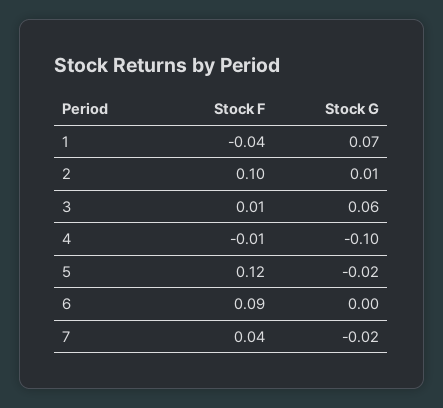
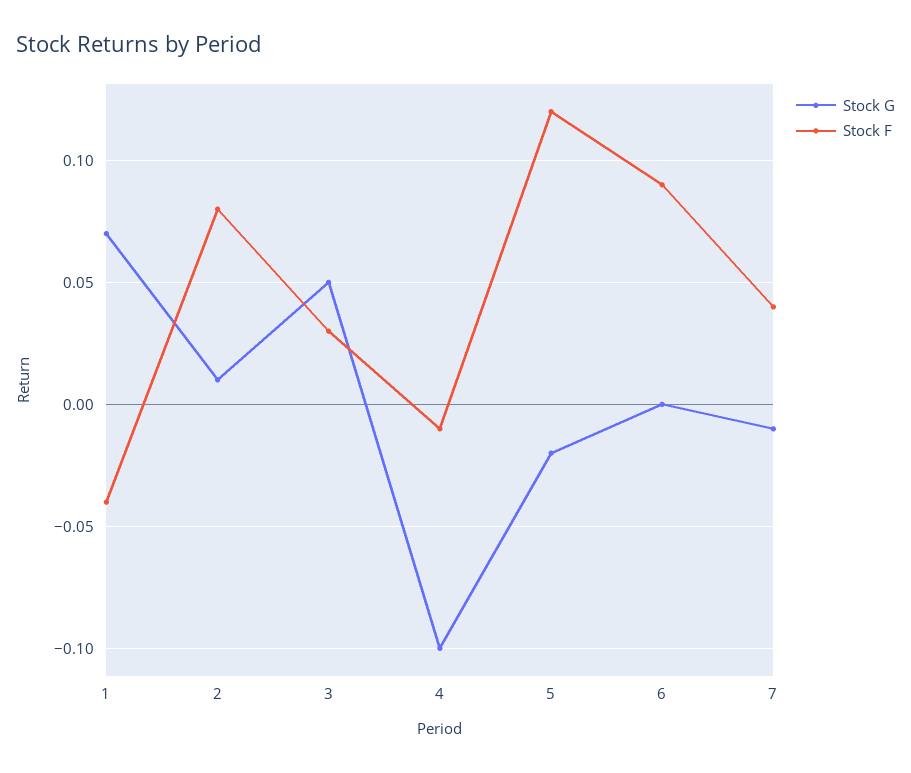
Stock F, 2: 0.1 -> 0.08
Stock F, 3: 0.01 -> 0.03
Stock G, 3: 0.06 -> 0.05
Stock G, 7: -0.02 -> -0.01

